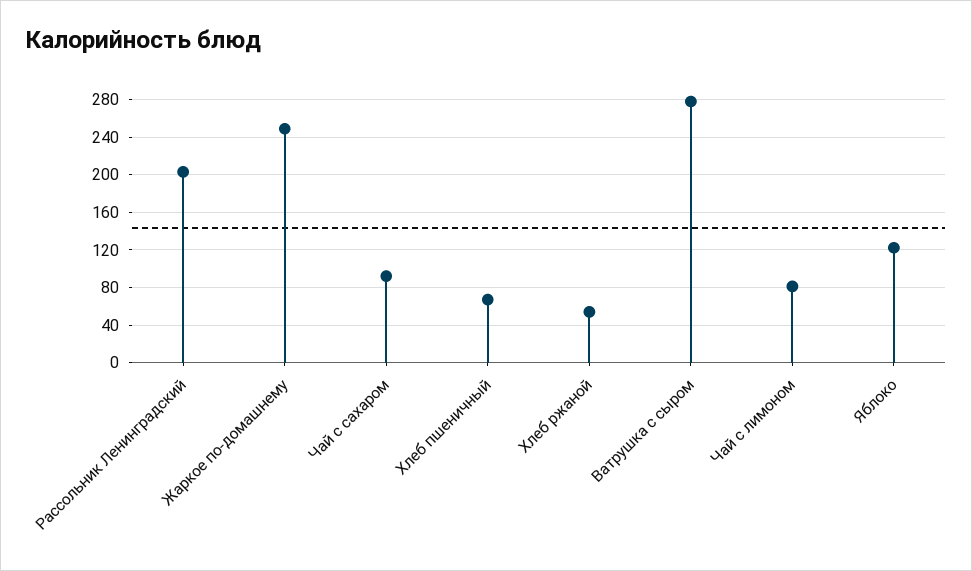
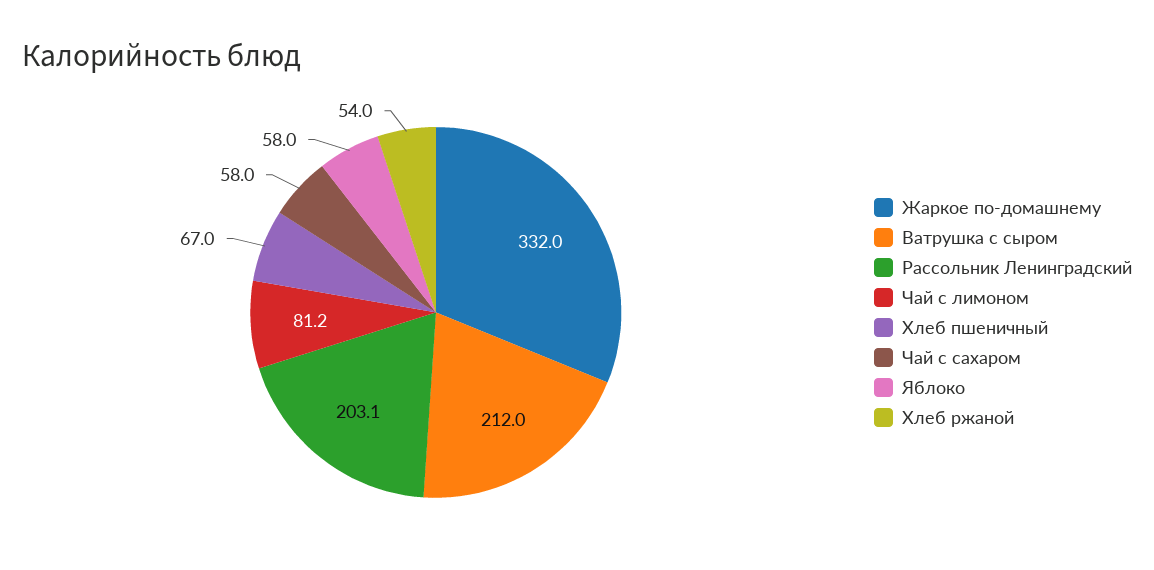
Жаркое по-домашнему: 250 -> 332
Чай с сахаром: 90 -> 58
Ватрушка с сыром: 280 -> 212
Яблоко: 120 -> 58

